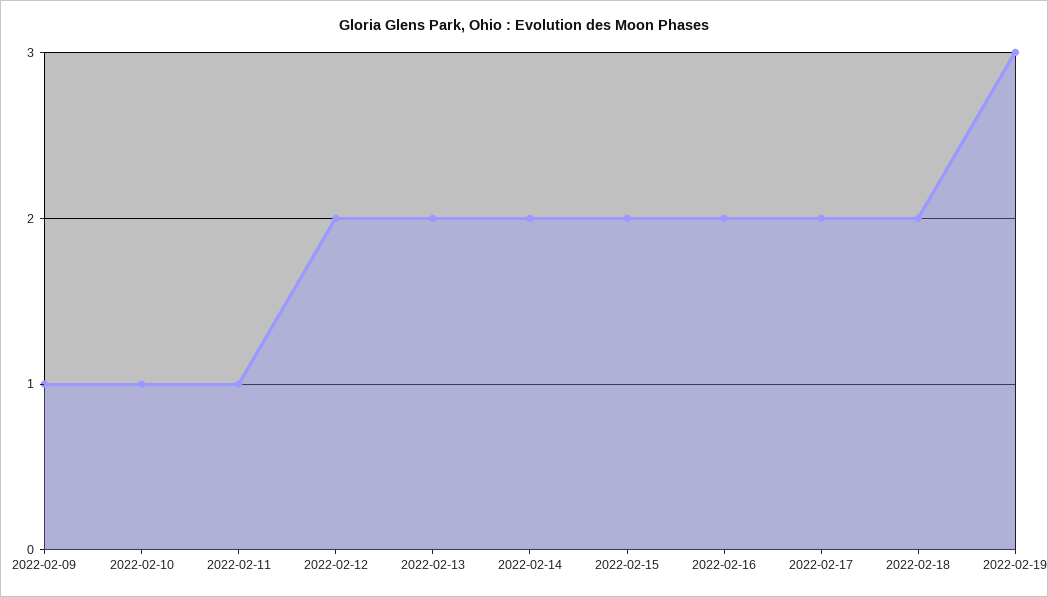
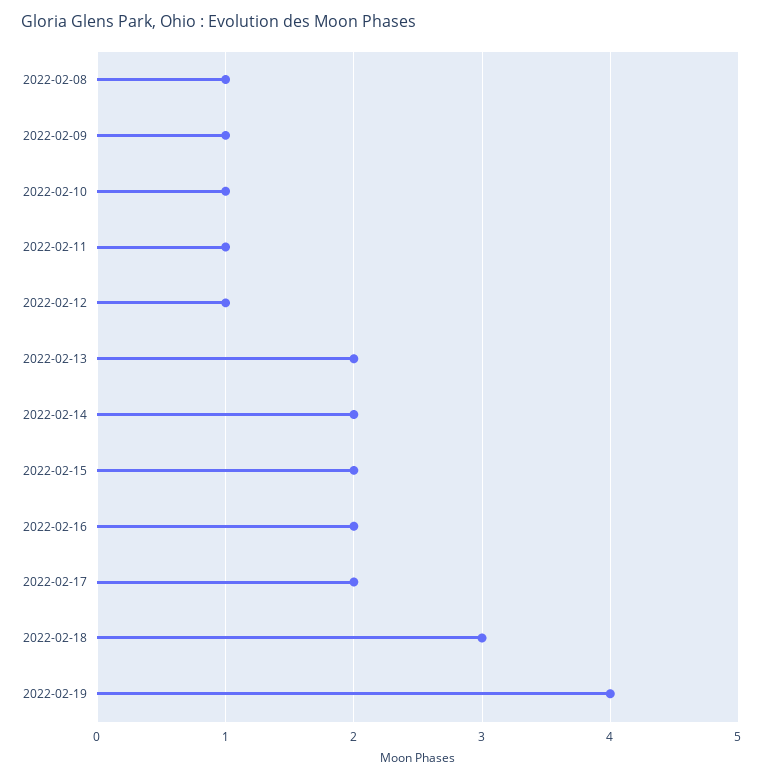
2022-02-12: 2 -> 1
2022-02-18: 2 -> 3
2022-02-19: 3 -> 4
2022-02-08: none -> 1

